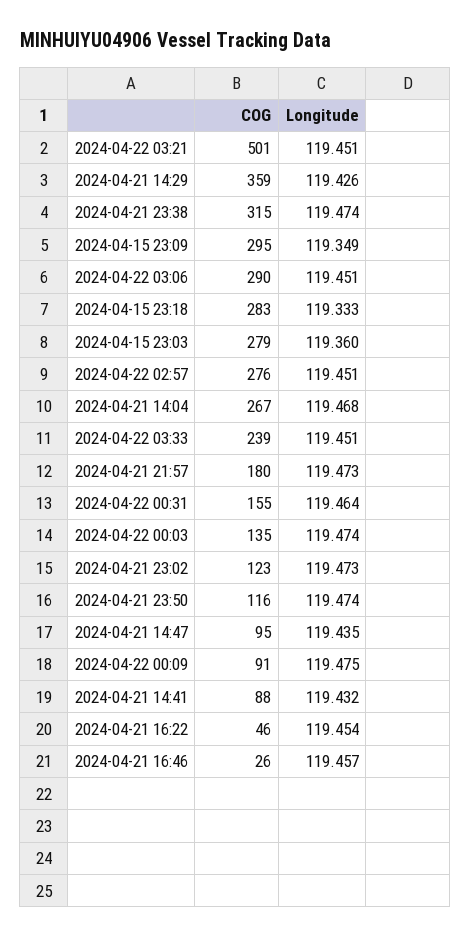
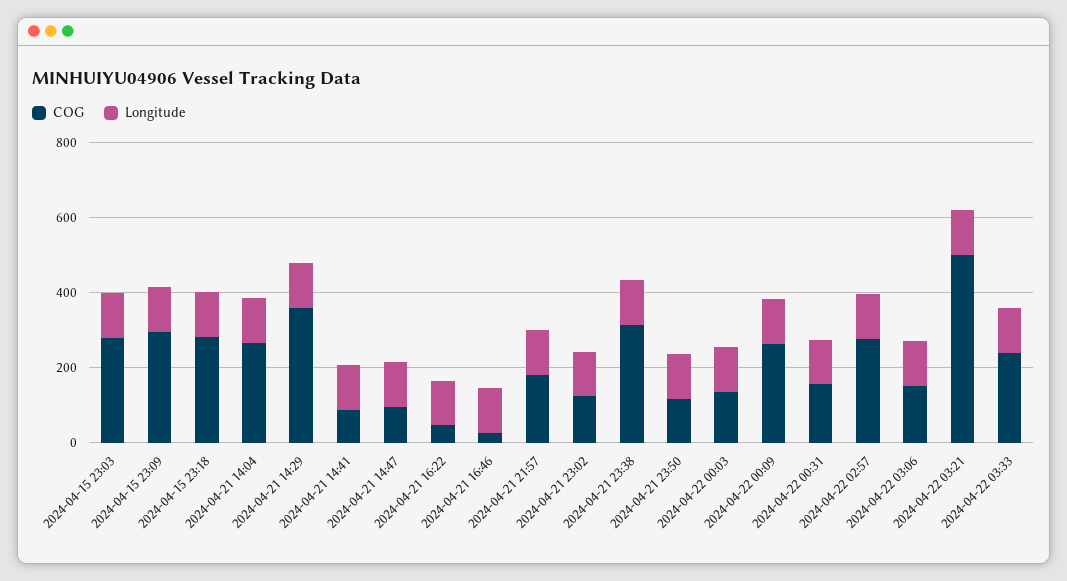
COG, 2024-04-22 03:06: 290 -> 150
COG, 2024-04-22 00:09: 91 -> 250

